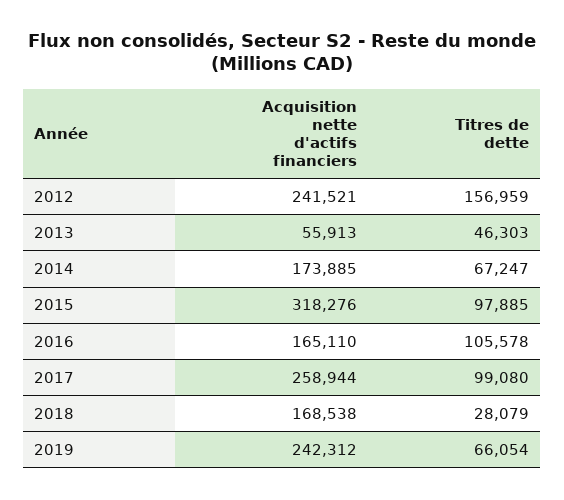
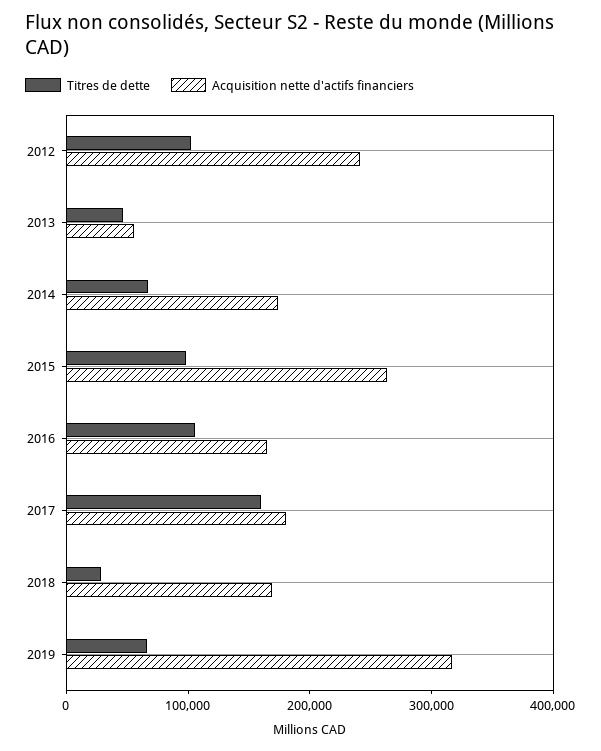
Titres de dette, 2012: 156959 -> 100000
Acquisition nette d'actifs financiers, 2015: 318276 -> 260000
Acquisition nette d'actifs financiers, 2017: 258944 -> 180000
Titres de dette, 2017: 99080 -> 160000
Acquisition nette d'actifs financiers, 2019: 242312 -> 320000

